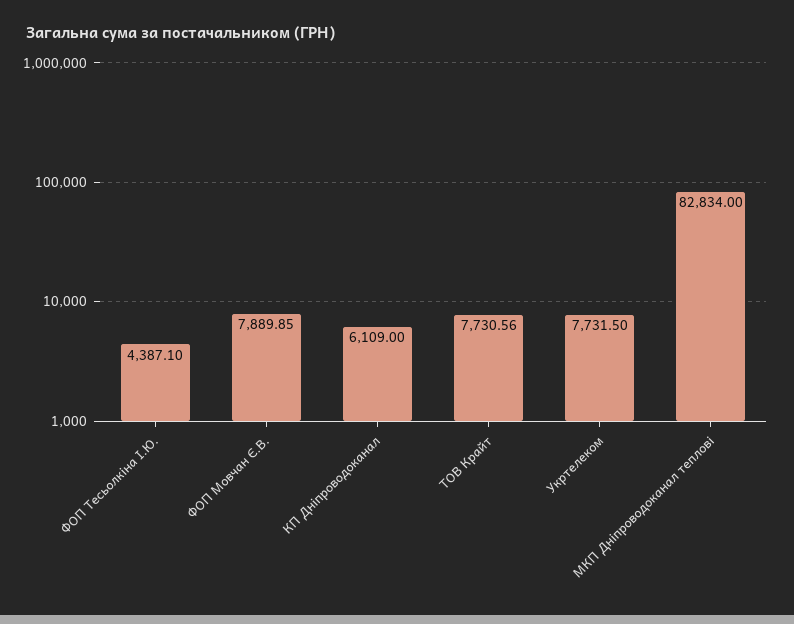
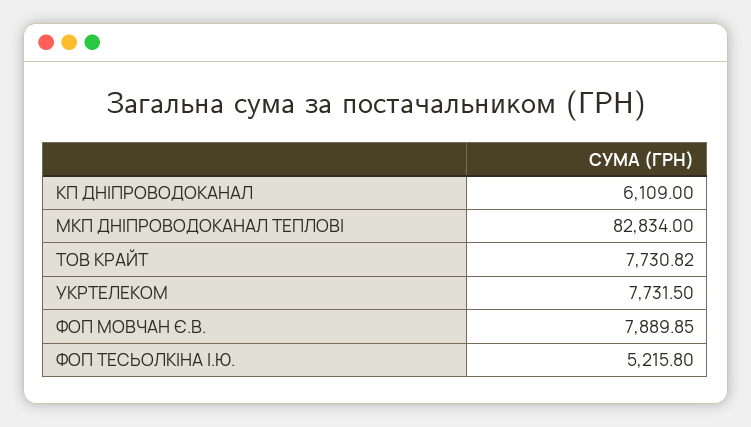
ФОП Тесьолкіна І.Ю.: 4387.1 -> 5215.8
ТОВ Крайт: 7730.56 -> 7730.82

